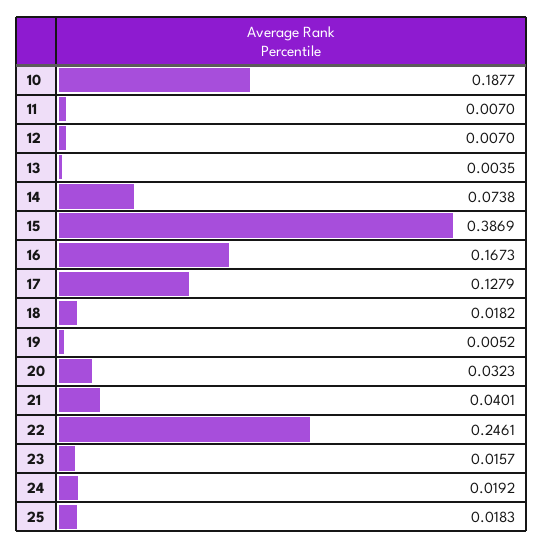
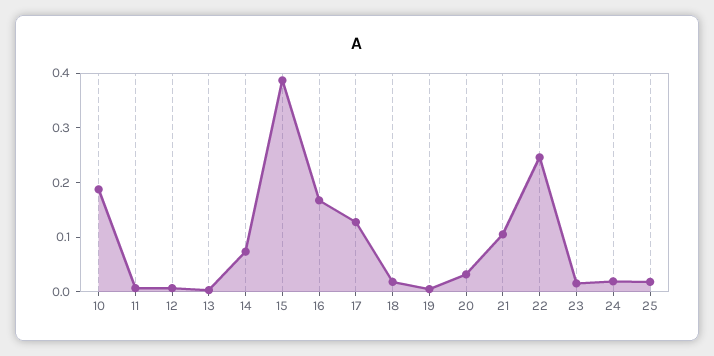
21: 0.0401 -> 0.1

